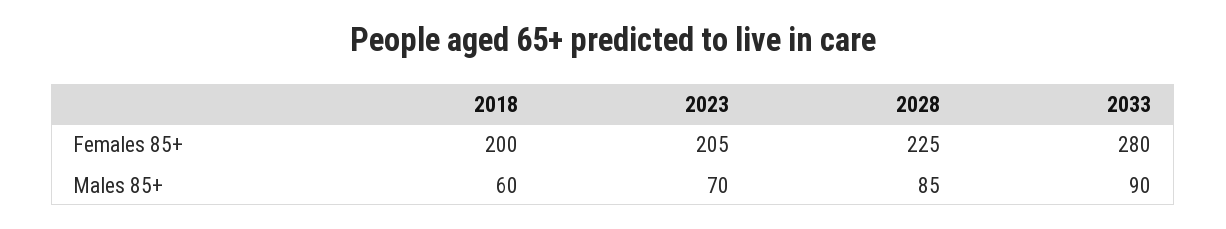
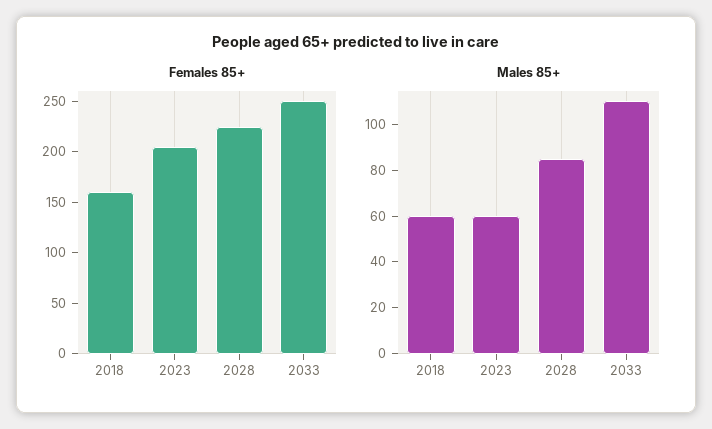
Females 85+, 2018: 200 -> 160
Females 85+, 2033: 280 -> 250
Males 85+, 2023: 70 -> 60
Males 85+, 2033: 90 -> 110

